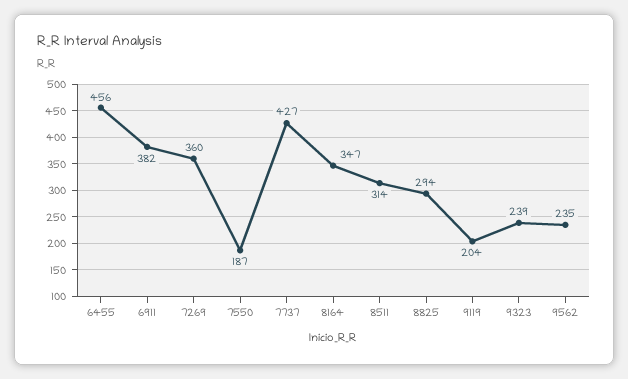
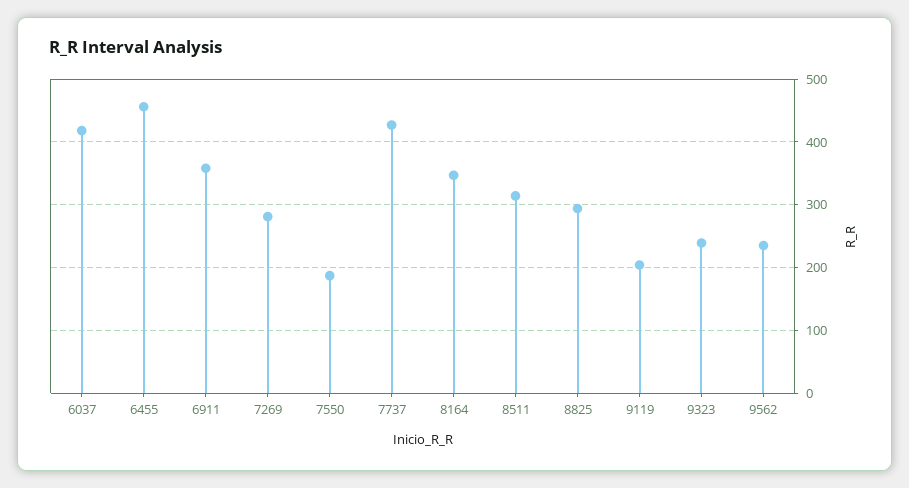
6911: 382 -> 360
7269: 360 -> 280
6037: none -> 420

